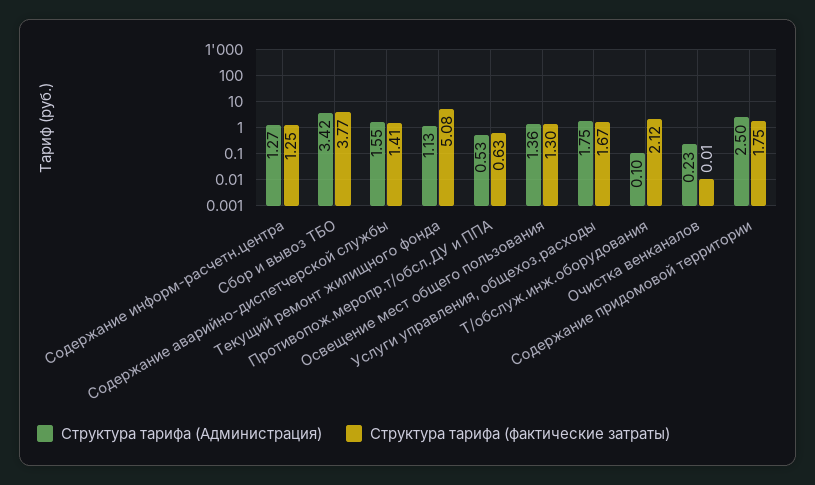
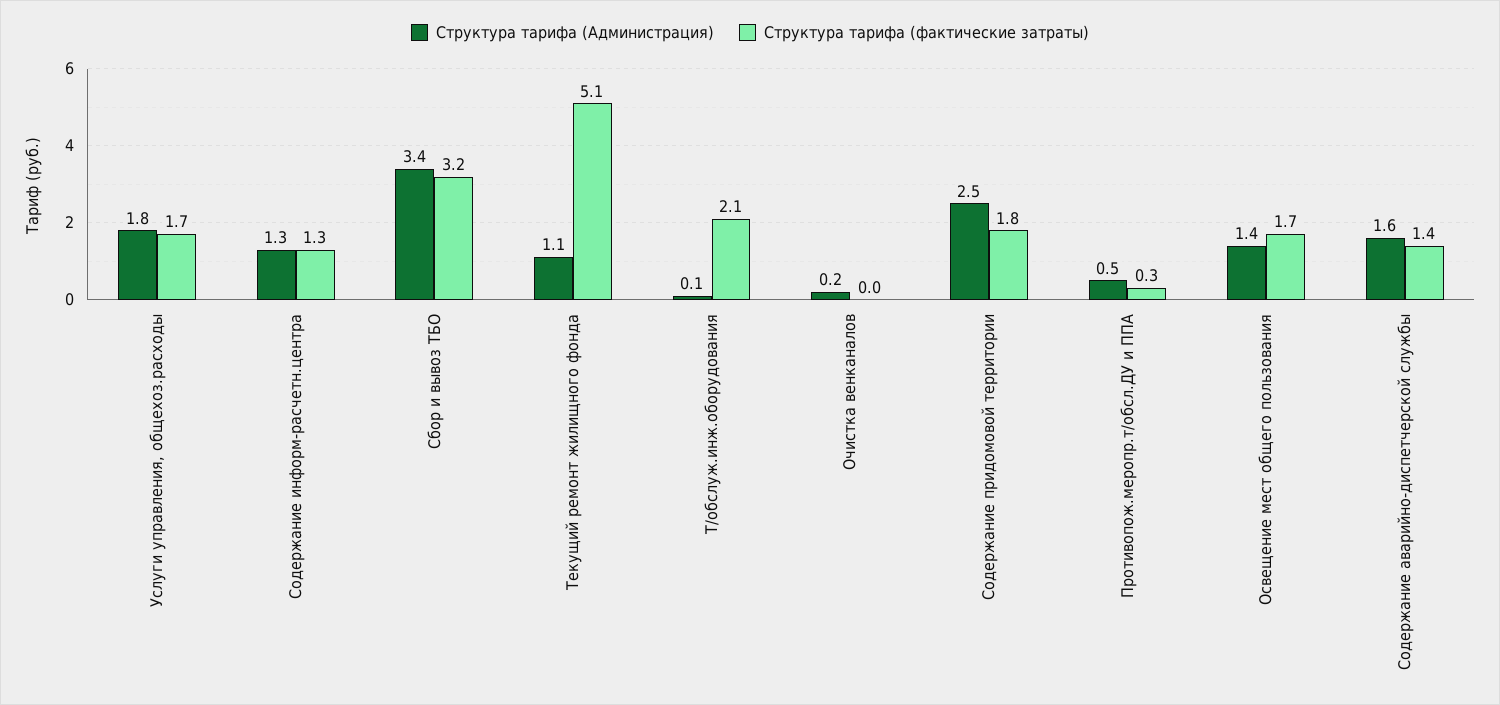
Структура тарифа (фактические затраты), Сбор и вывоз ТБО: 3.77 -> 3.2
Структура тарифа (фактические затраты), Противопож.меропр.т/обсл.ДУ и ППА: 0.63 -> 0.3
Структура тарифа (фактические затраты), Освещение мест общего пользования: 1.3 -> 1.7

